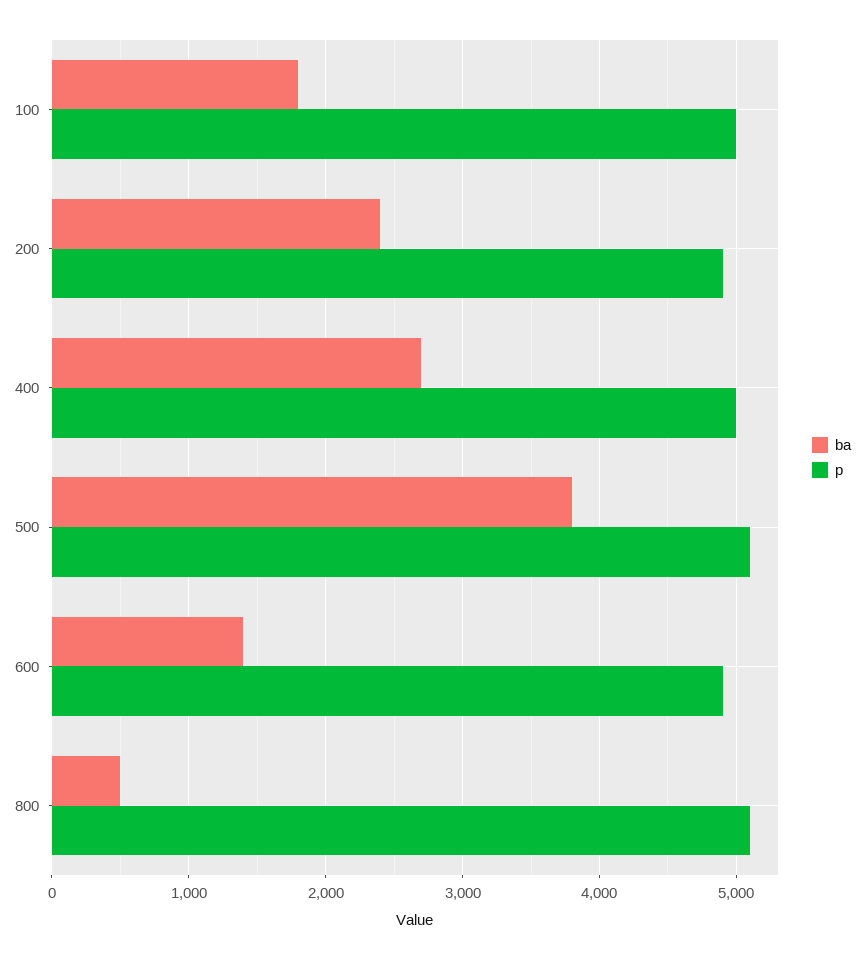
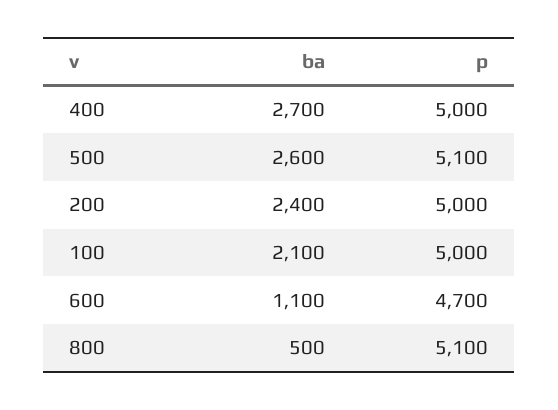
ba, 100: 1800 -> 2100
p, 200: 4900 -> 5000
ba, 500: 3800 -> 2600
ba, 600: 1400 -> 1100
p, 600: 4900 -> 4700

